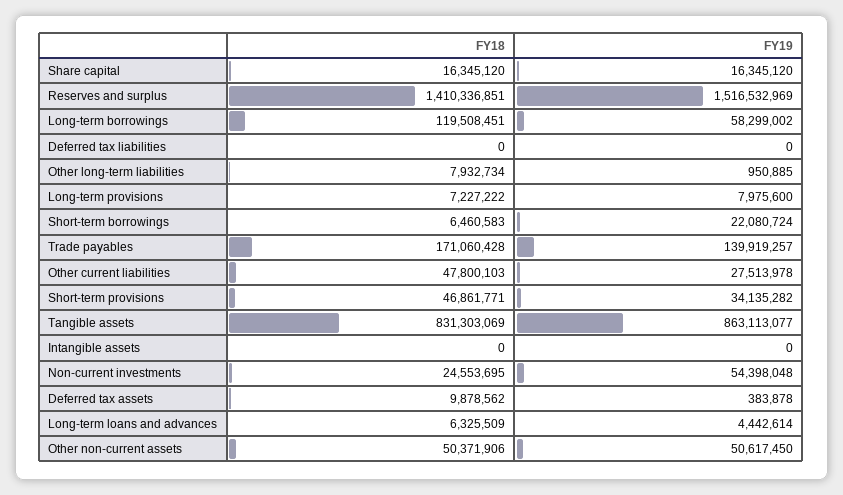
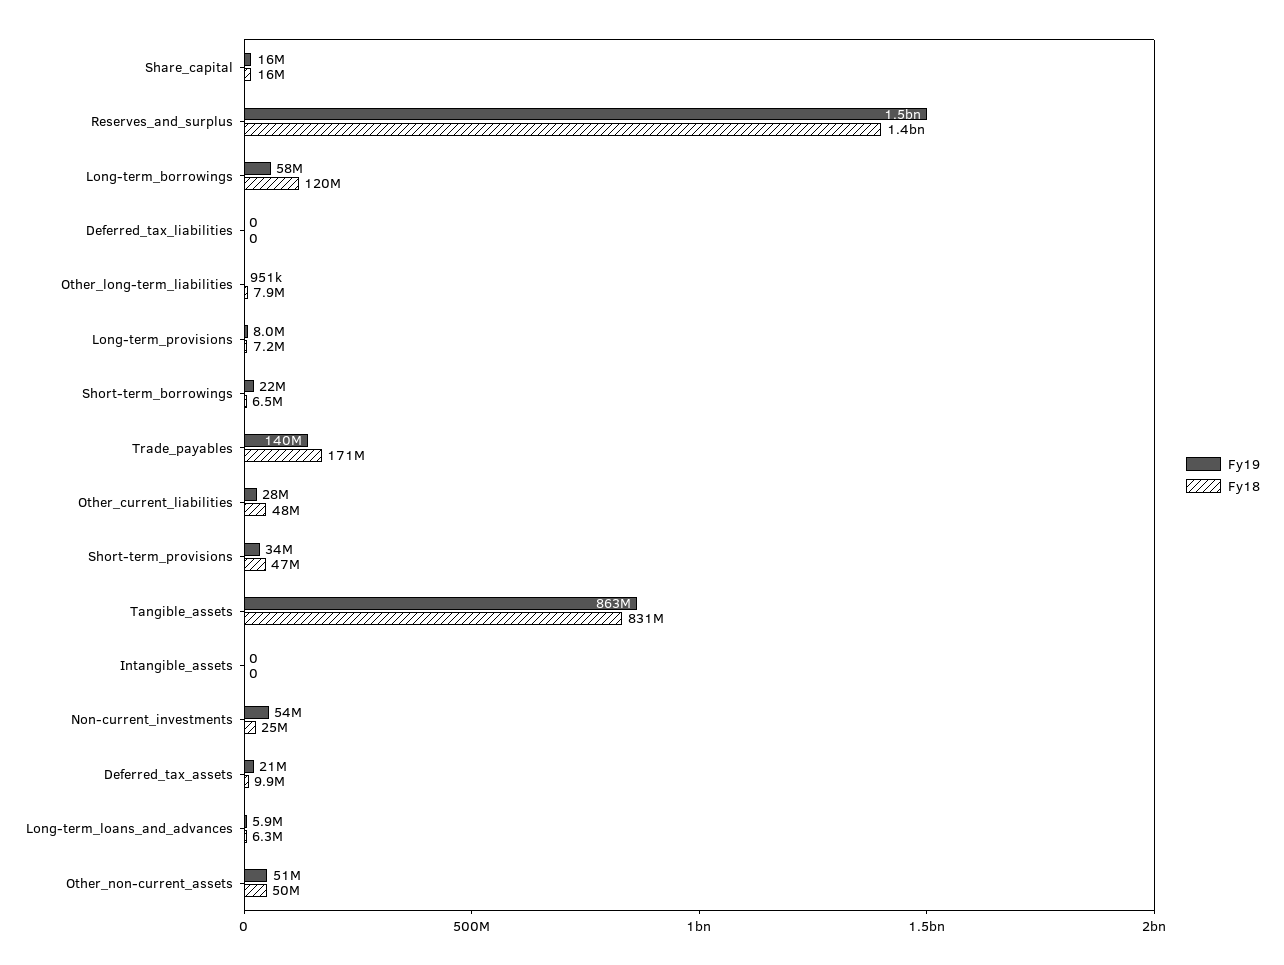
FY19, Deferred tax assets: 383878 -> 21000000
FY19, Long-term loans and advances: 4442614 -> 5900000

